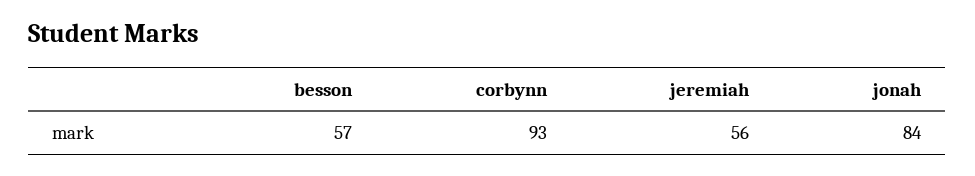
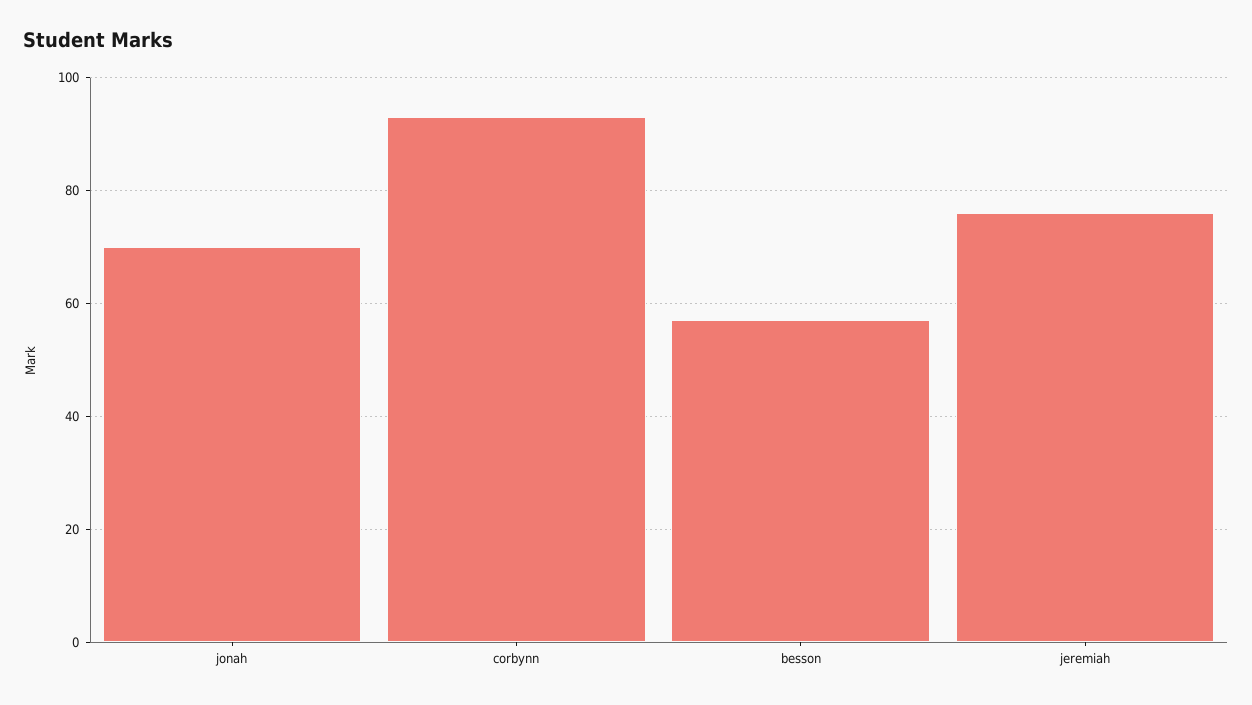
jeremiah: 56 -> 75
jonah: 84 -> 70

